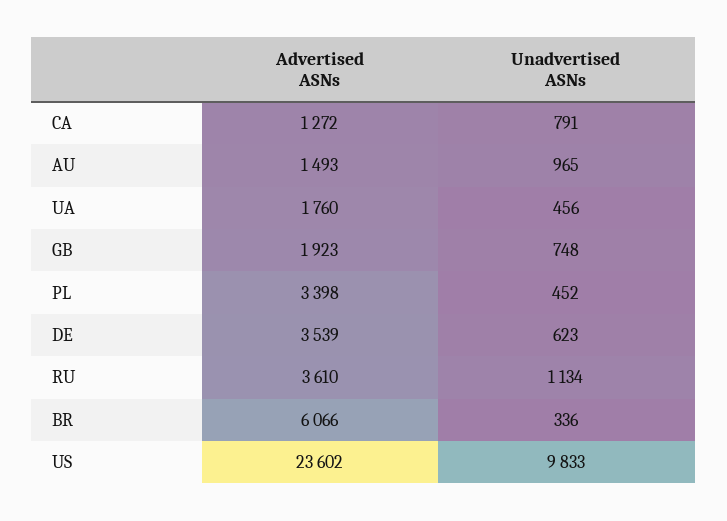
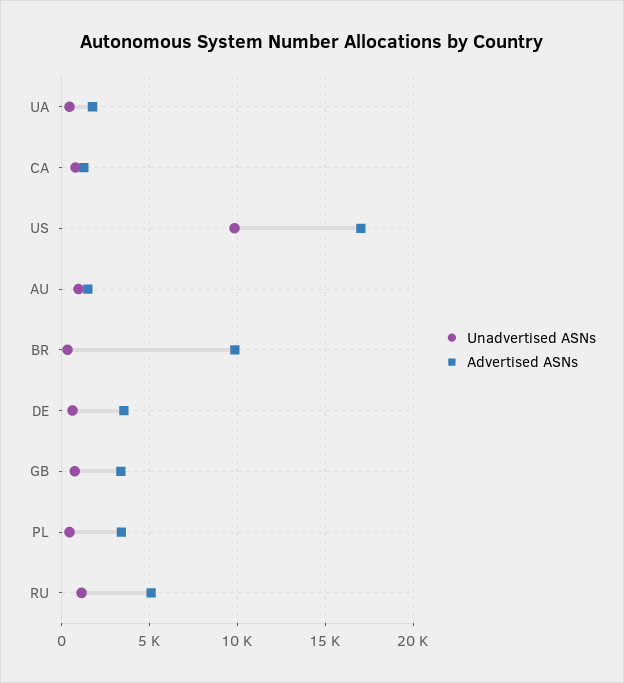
Advertised ASNs, GB: 1923 -> 3500
Advertised ASNs, RU: 3610 -> 5000
Advertised ASNs, BR: 6066 -> 10000
Advertised ASNs, US: 23602 -> 17000

